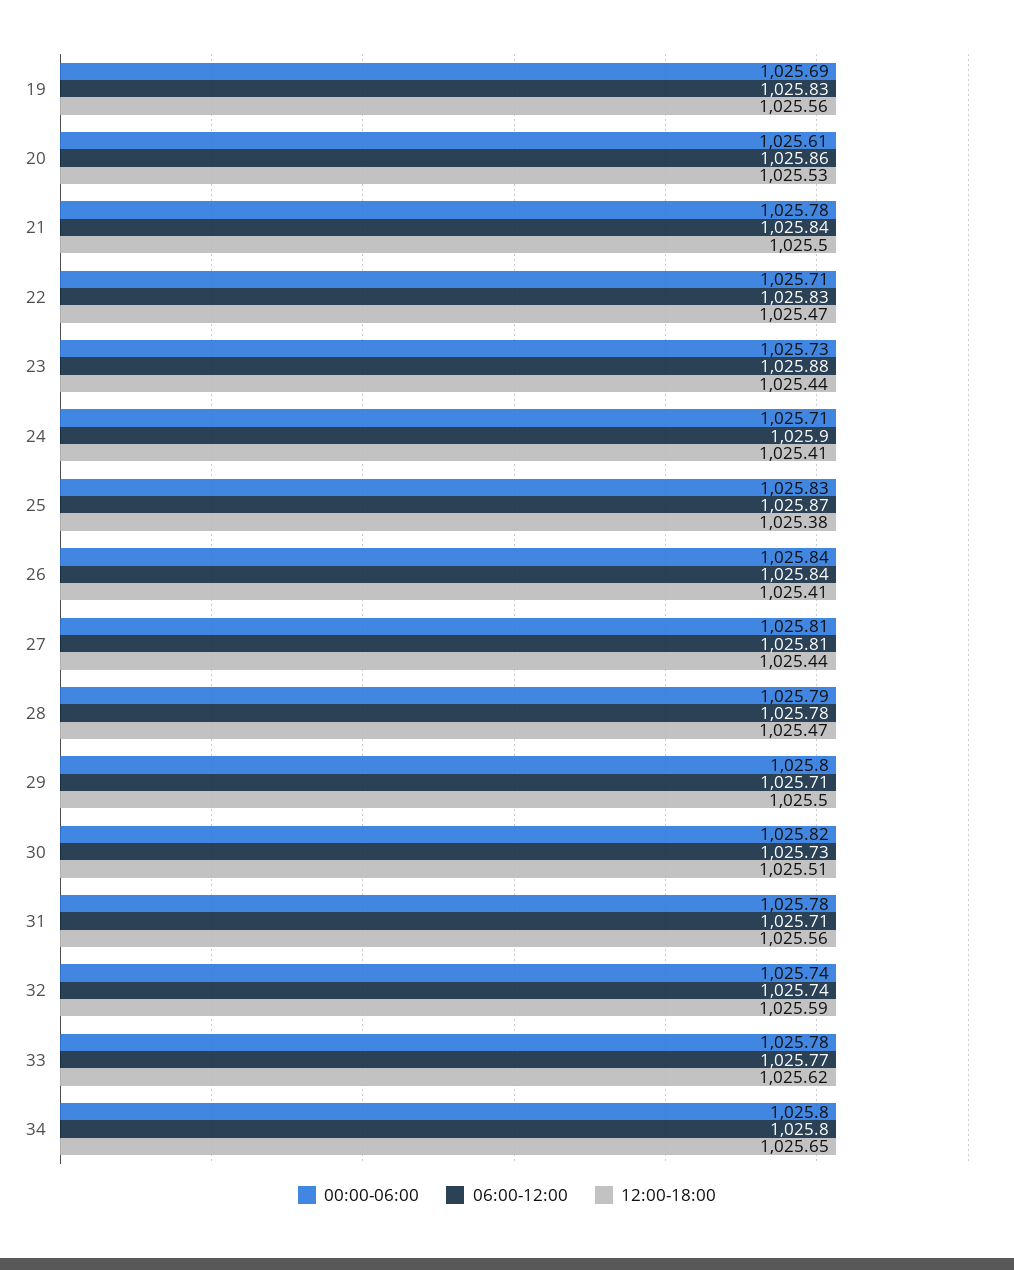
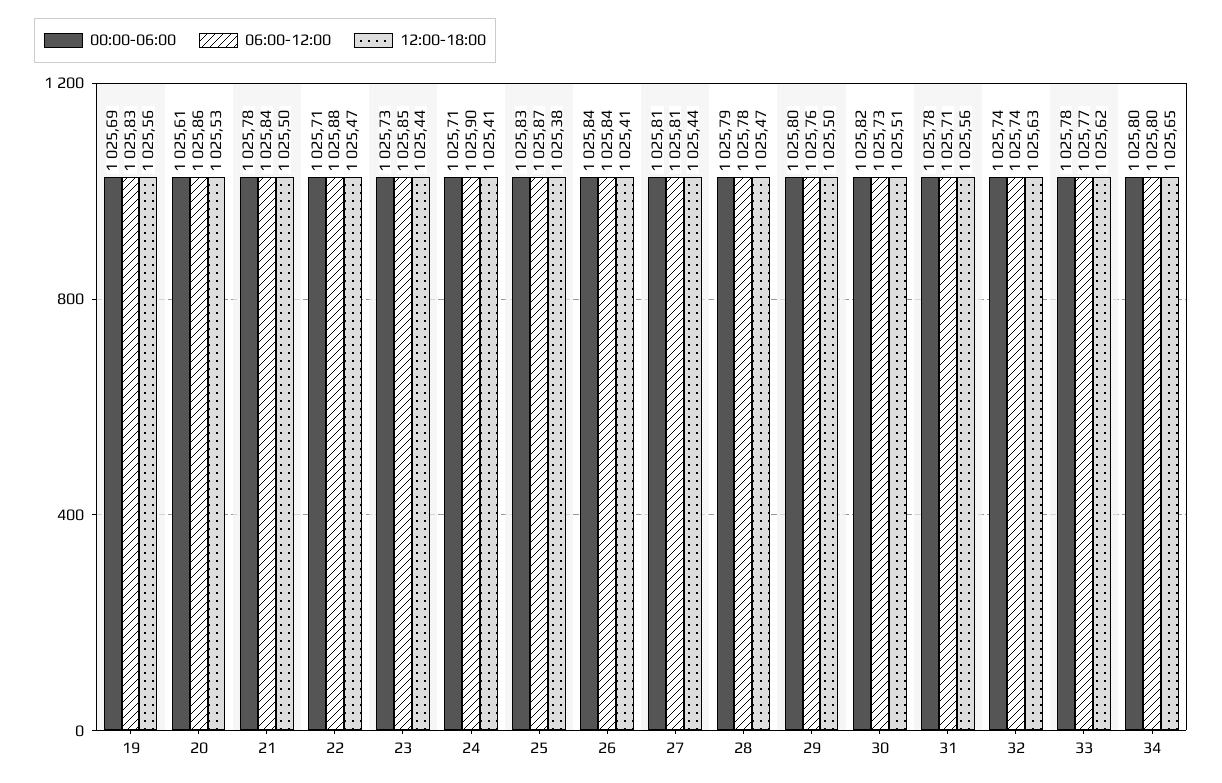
06:00-12:00, 22: 1025.83 -> 1025.88
06:00-12:00, 23: 1025.88 -> 1025.85
06:00-12:00, 29: 1025.71 -> 1025.76
12:00-18:00, 32: 1025.59 -> 1025.63

